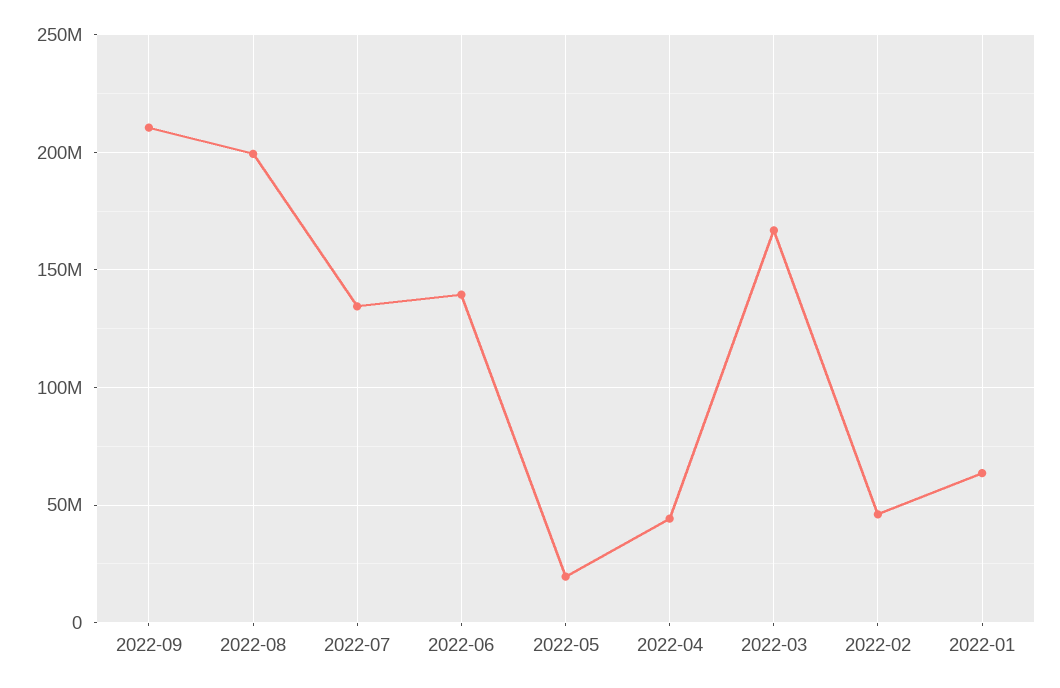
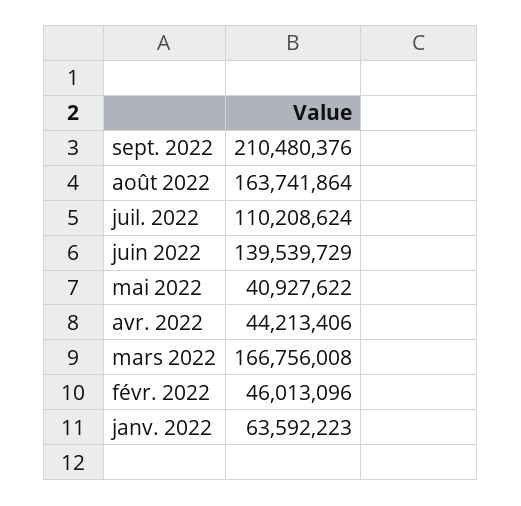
2022-08: 200000000 -> 163741864
2022-07: 135000000 -> 110208624
2022-05: 20000000 -> 40927622

